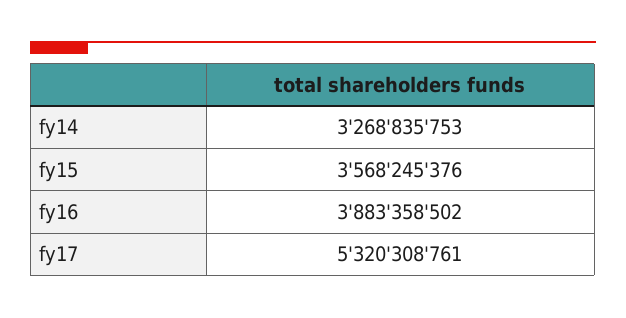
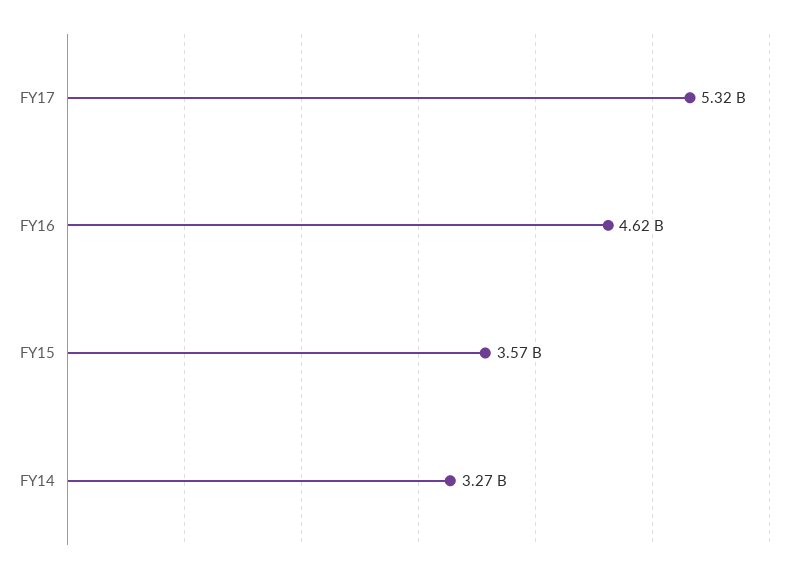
fy16: 3883358502 -> 4620000000

